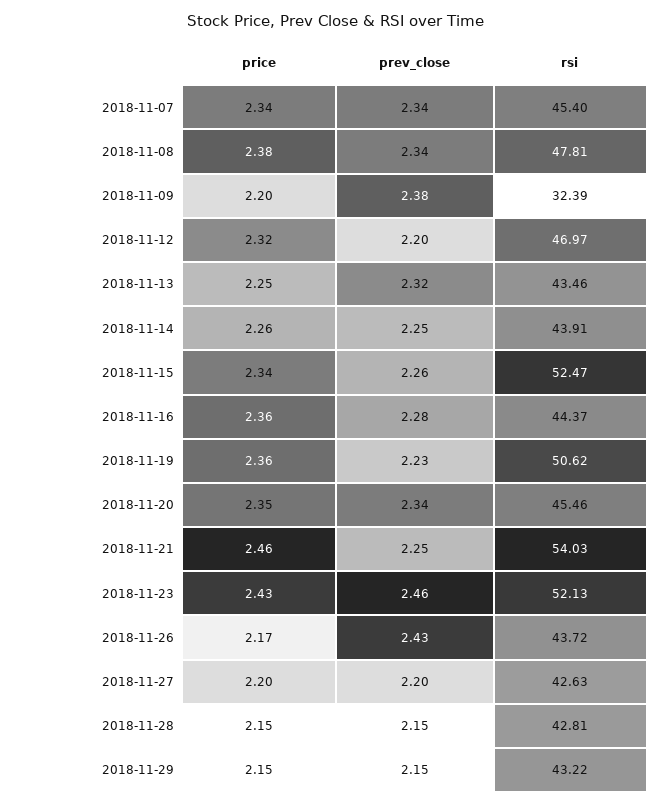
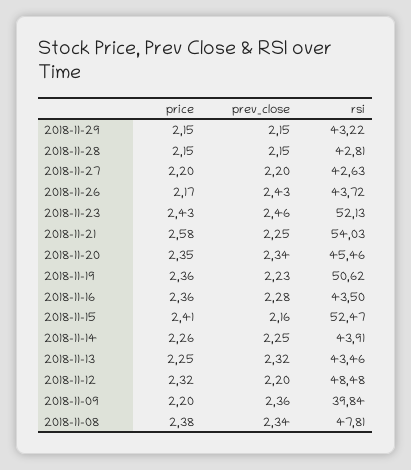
price, 2018-11-07: 2.34 -> none
prev_close, 2018-11-07: 2.34 -> none
rsi, 2018-11-07: 45.4 -> none
prev_close, 2018-11-09: 2.38 -> 2.36
rsi, 2018-11-09: 32.39 -> 39.84
rsi, 2018-11-12: 46.97 -> 48.48
price, 2018-11-15: 2.34 -> 2.41
prev_close, 2018-11-15: 2.26 -> 2.16
rsi, 2018-11-16: 44.37 -> 43.5
price, 2018-11-21: 2.46 -> 2.58

